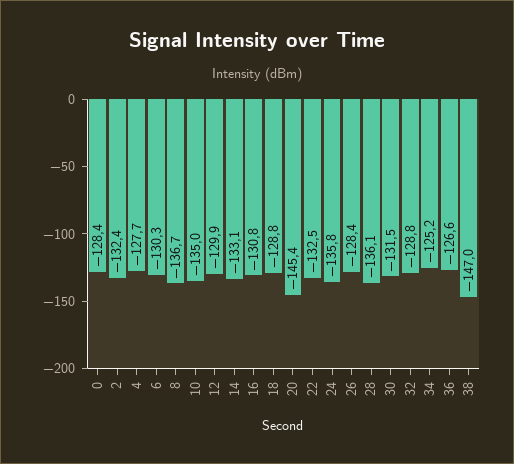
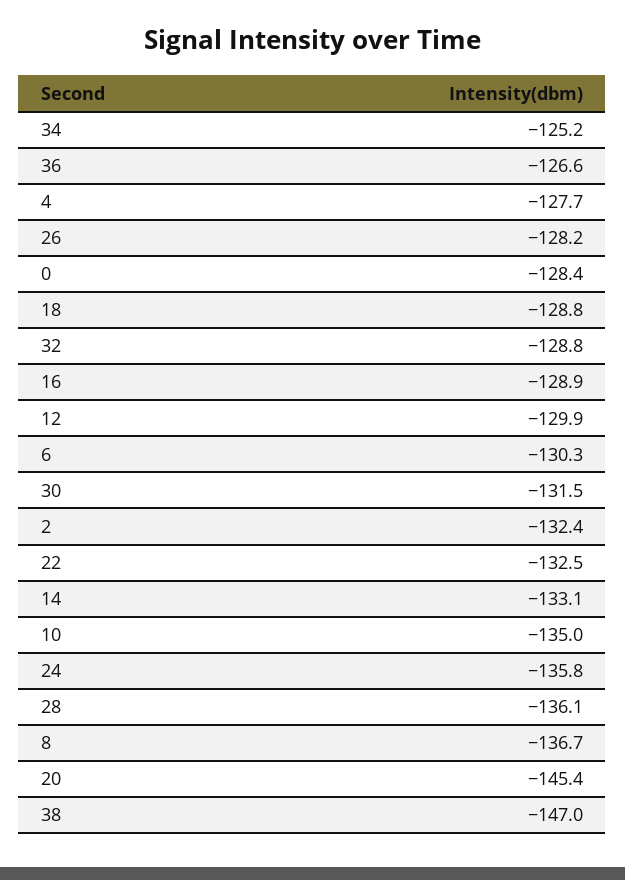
16: -130.8 -> -128.9
26: -128.4 -> -128.2

